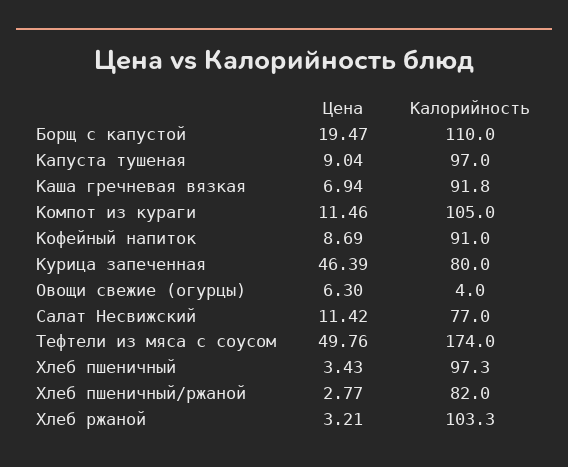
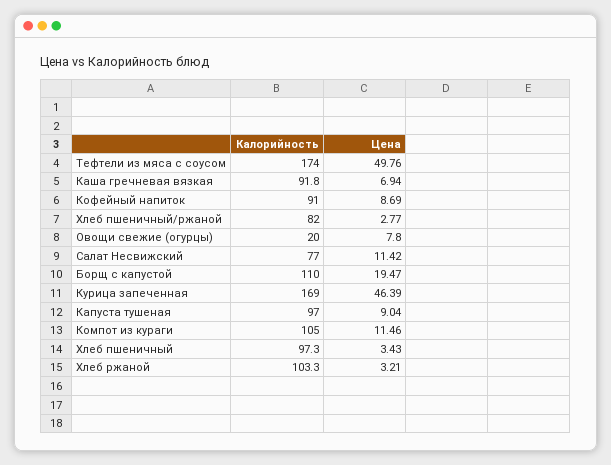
Калорийность, Курица запеченная: 80 -> 169
Цена, Овощи свежие (огурцы): 6.3 -> 7.8
Калорийность, Овощи свежие (огурцы): 4 -> 20

